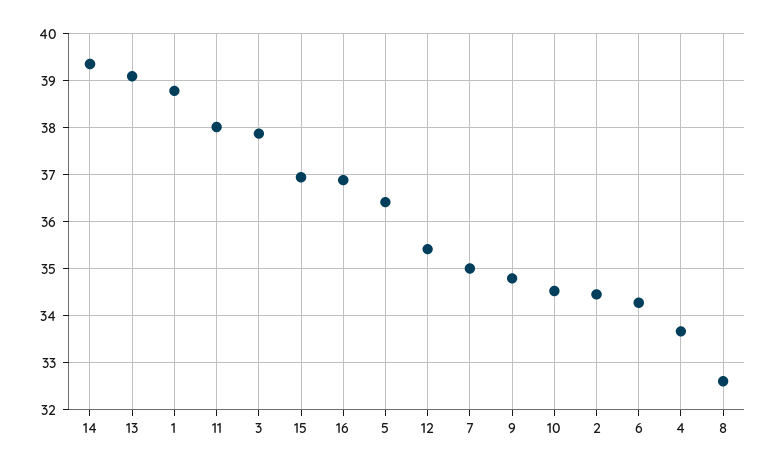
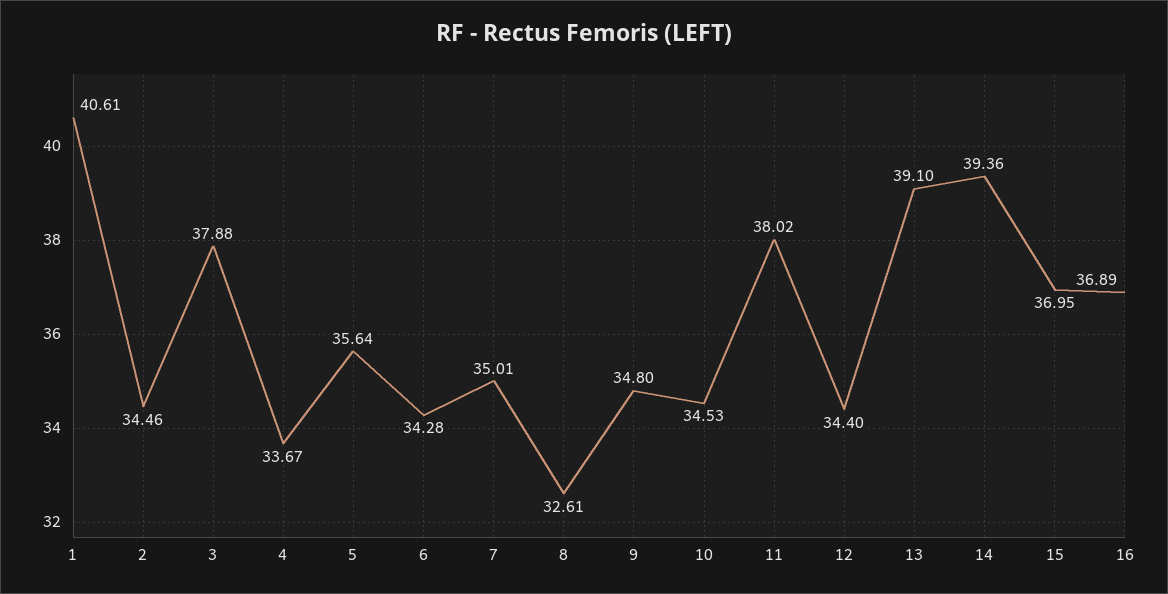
1: 38.8 -> 40.61
5: 36.4 -> 35.64
12: 35.4 -> 34.4

